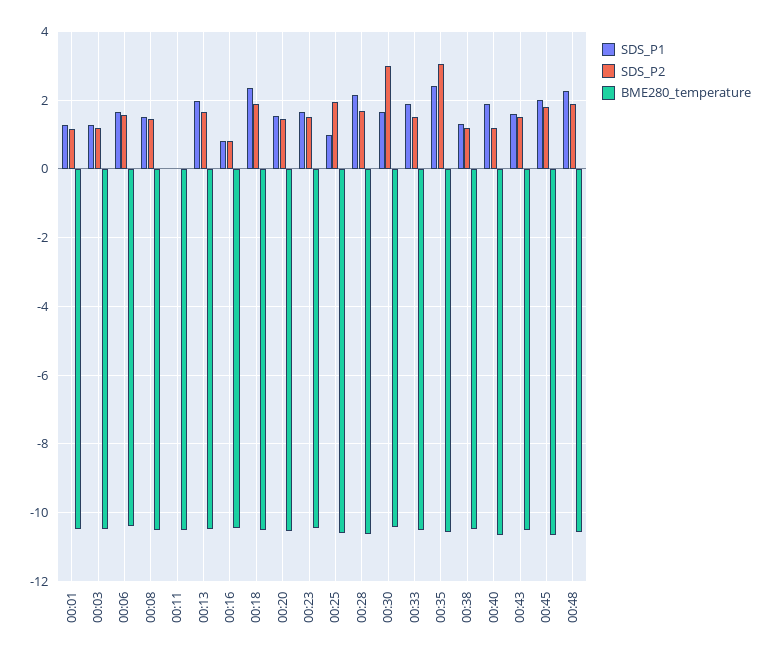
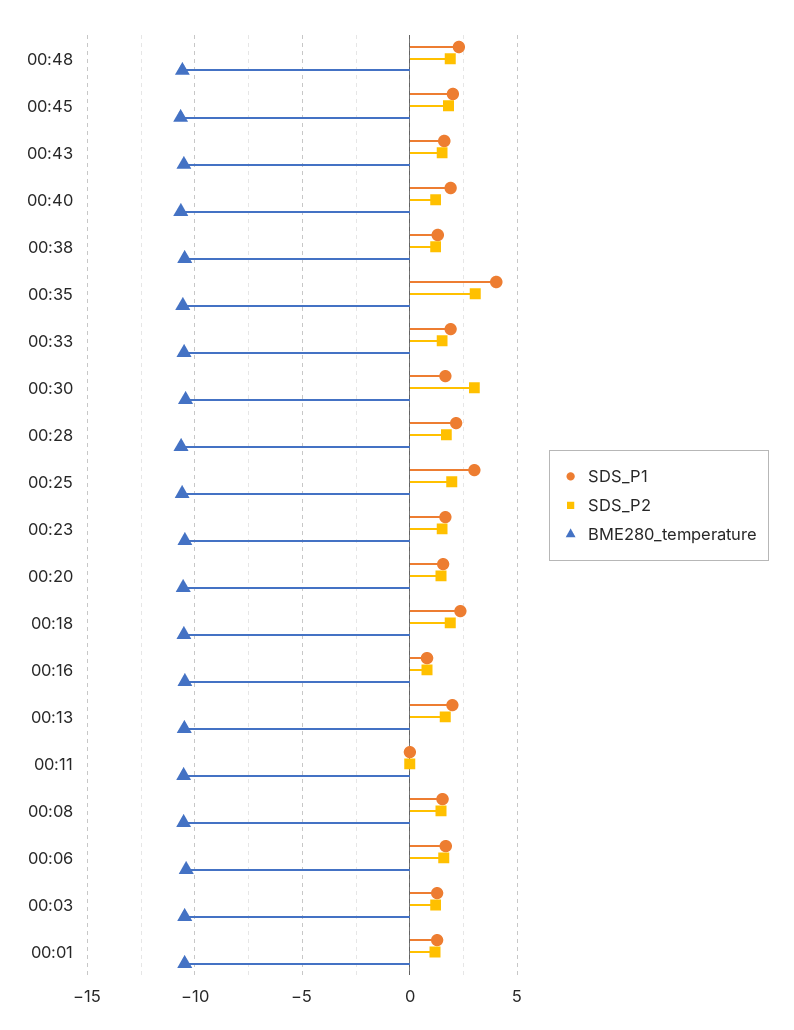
SDS_P1, 00:25: 1 -> 3
SDS_P1, 00:35: 2.4 -> 4

